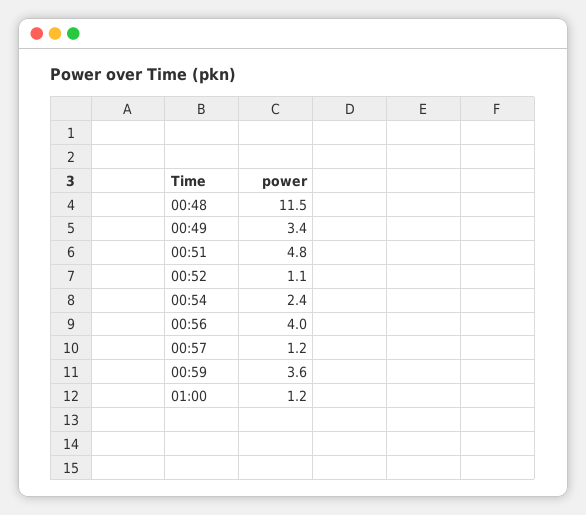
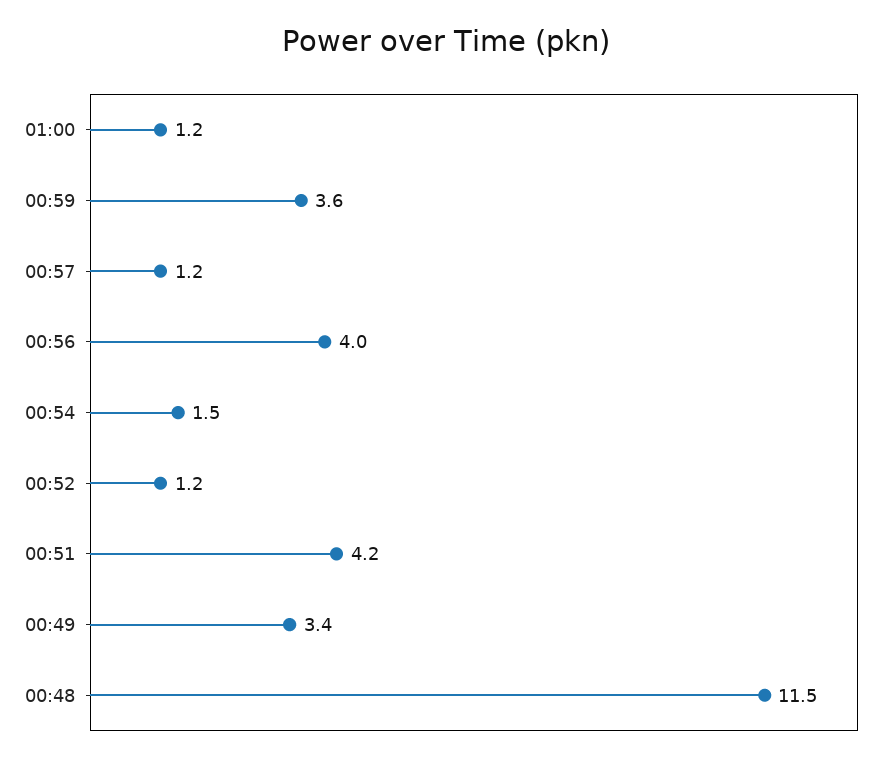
00:51: 4.8 -> 4.2
00:52: 1.1 -> 1.2
00:54: 2.4 -> 1.5

